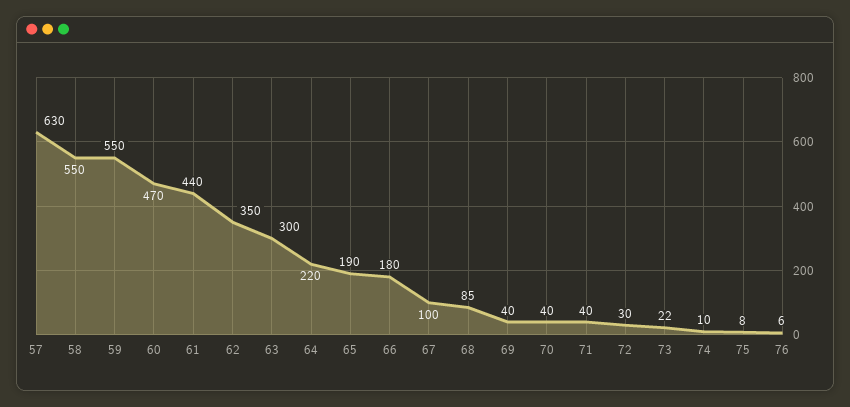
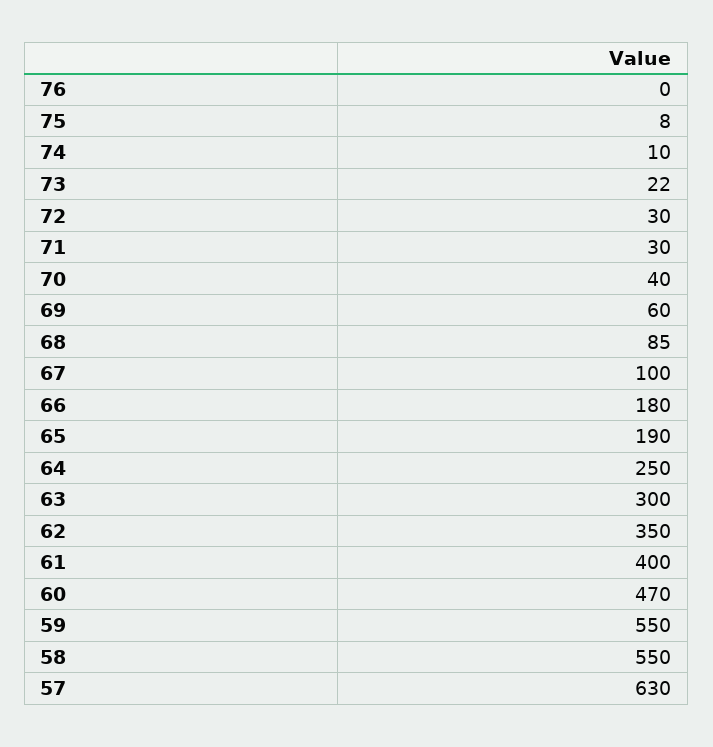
61: 440 -> 400
64: 220 -> 250
69: 40 -> 60
71: 40 -> 30
76: 6 -> 0

